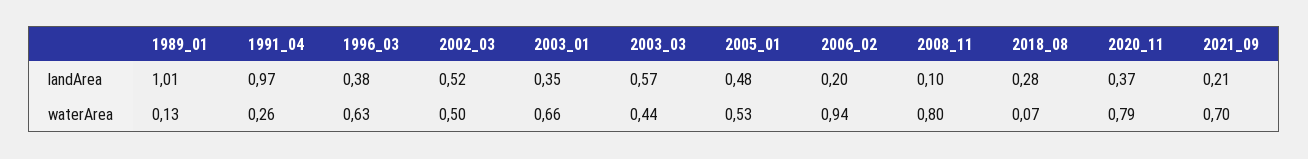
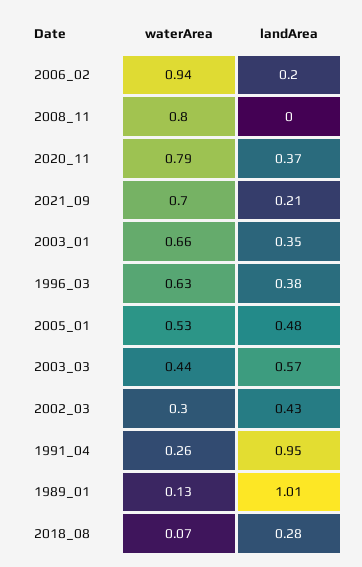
1991_04, landArea: 0.97 -> 0.95
2002_03, landArea: 0.52 -> 0.43
2008_11, landArea: 0.1 -> 0
2002_03, waterArea: 0.5 -> 0.3

